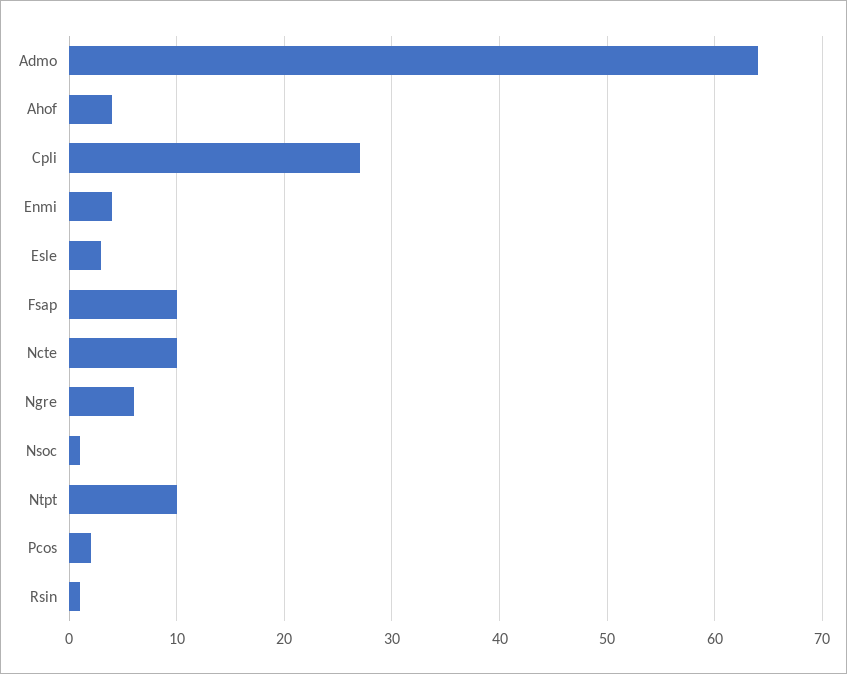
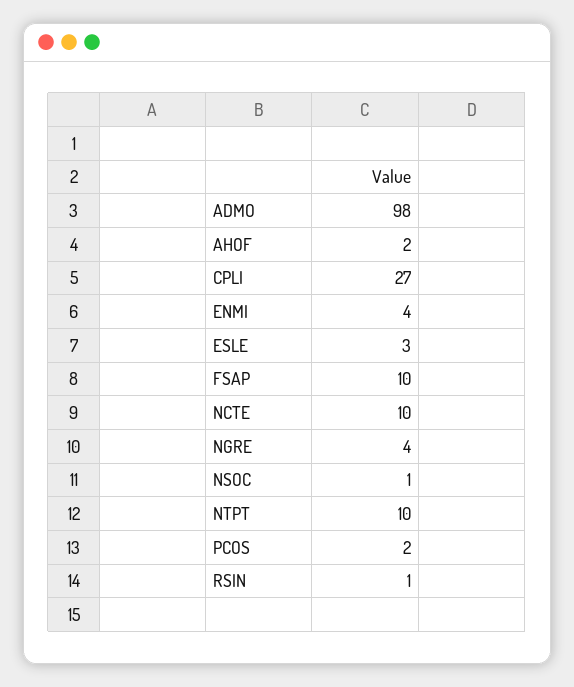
Admo: 64 -> 98
Ahof: 4 -> 2
Ngre: 6 -> 4

